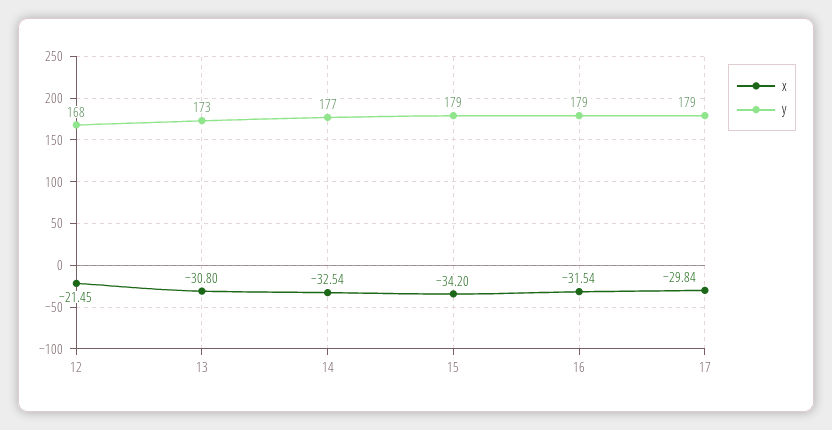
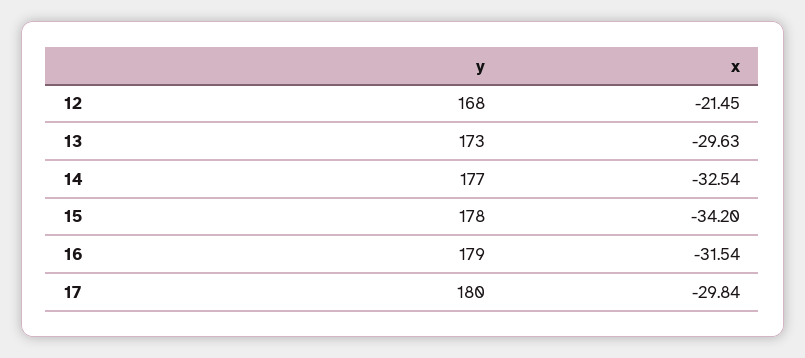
x, 13: -30.8 -> -29.63
y, 15: 179 -> 178
y, 17: 179 -> 180

